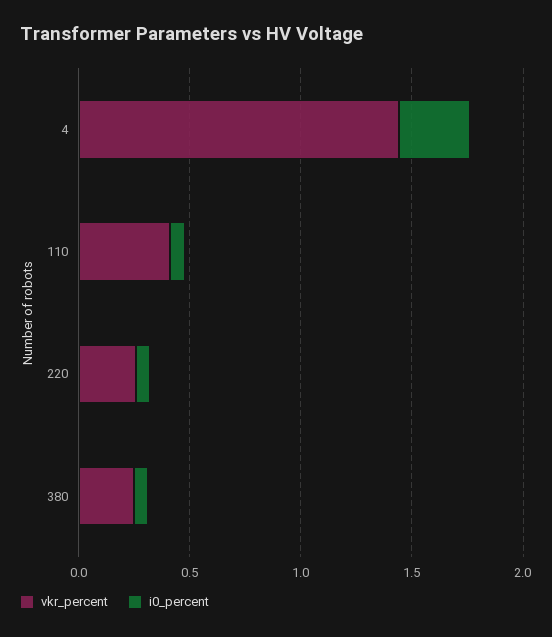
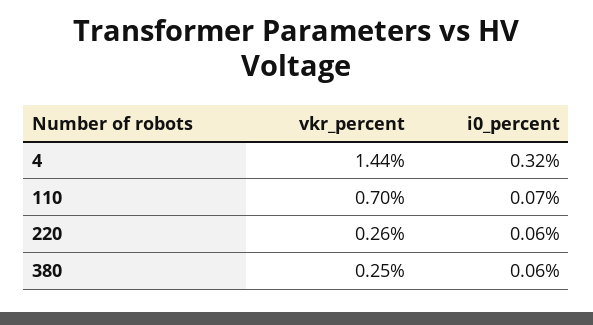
vkr_percent, 110: 0.4 -> 0.7

